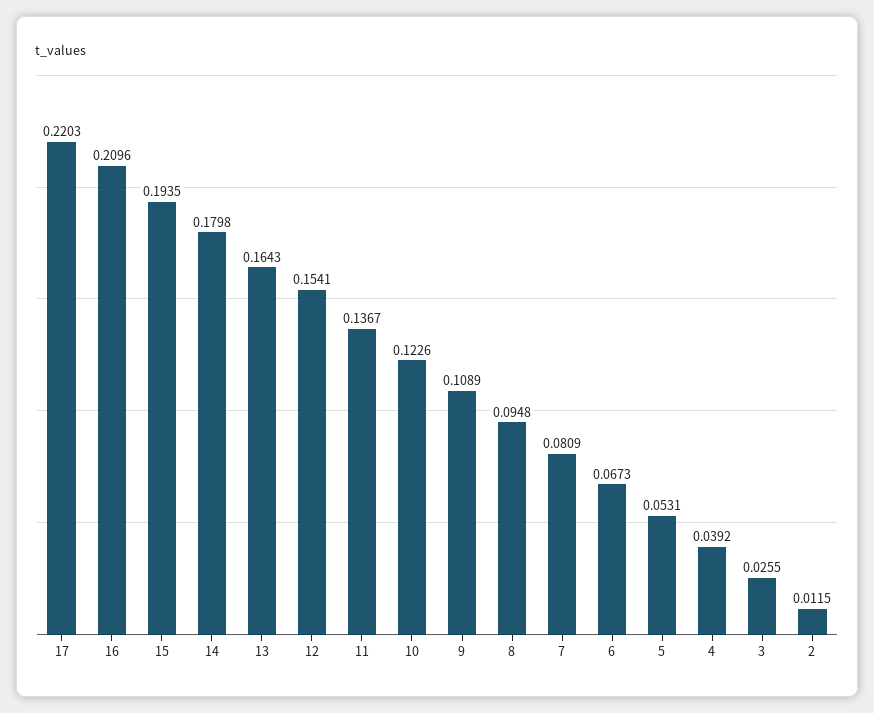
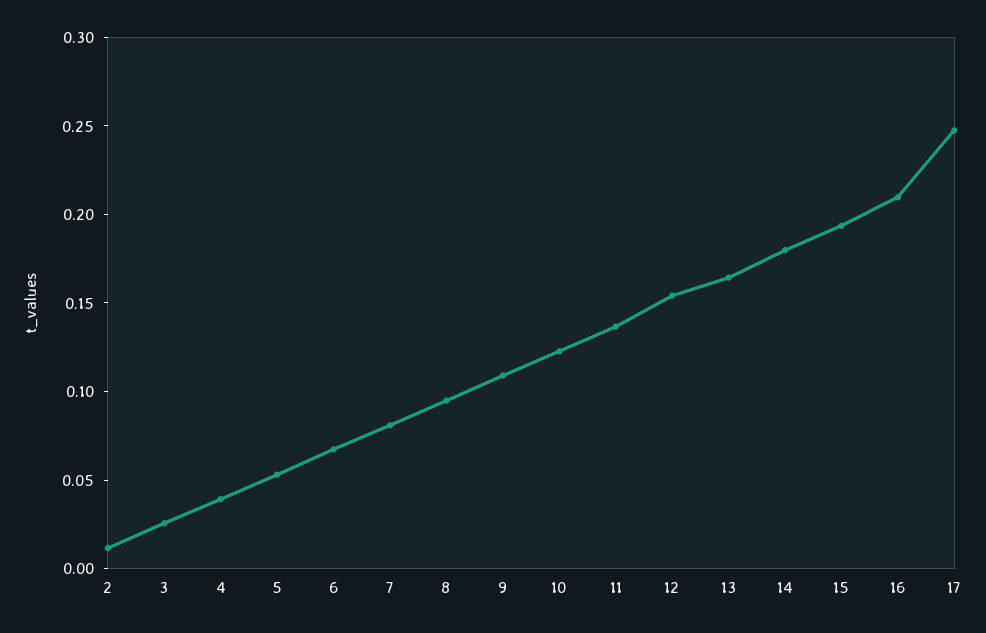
17: 0.2203 -> 0.25

